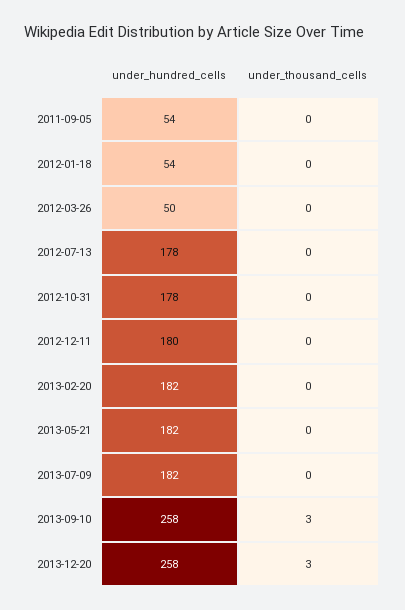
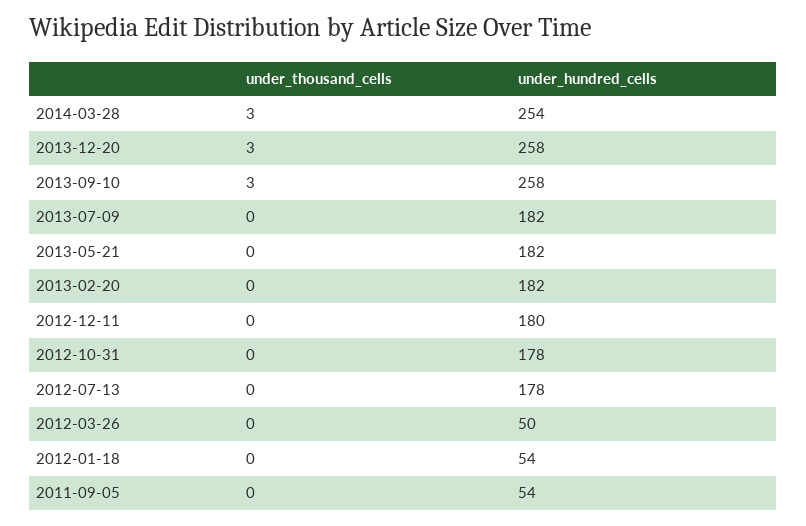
under_thousand_cells, 2014-03-28: none -> 3
under_hundred_cells, 2014-03-28: none -> 254

